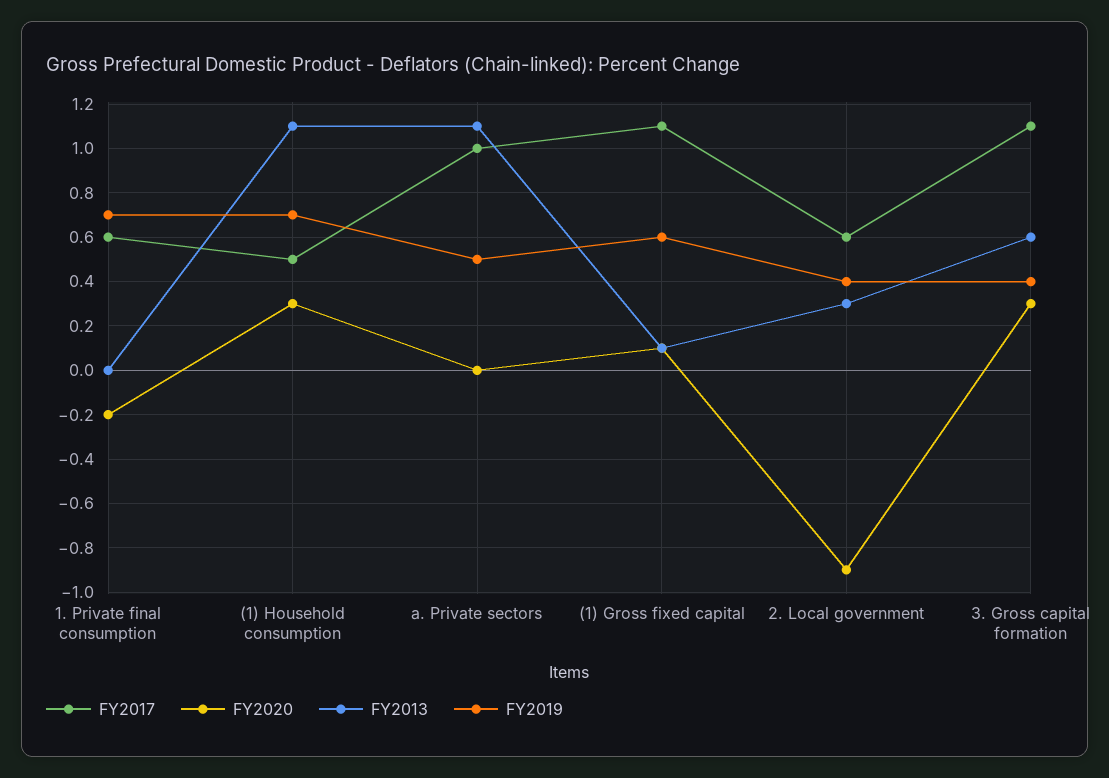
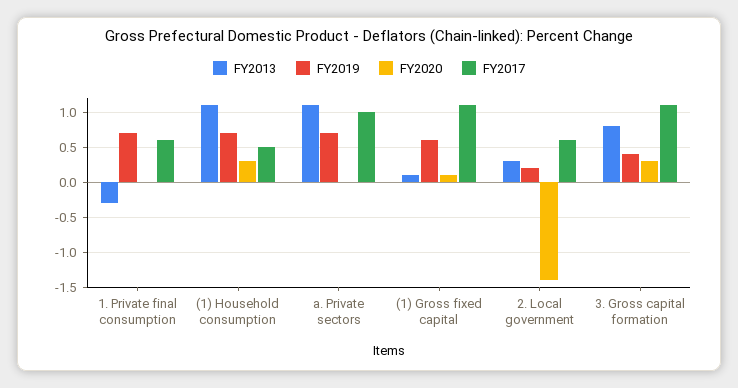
FY2020, 1. Private final consumption: -0.2 -> 0
FY2013, 1. Private final consumption: 0 -> -0.3
FY2019, a. Private sectors: 0.5 -> 0.7
FY2020, 2. Local government: -0.9 -> -1.4
FY2019, 2. Local government: 0.4 -> 0.2
FY2013, 3. Gross capital formation: 0.6 -> 0.8

